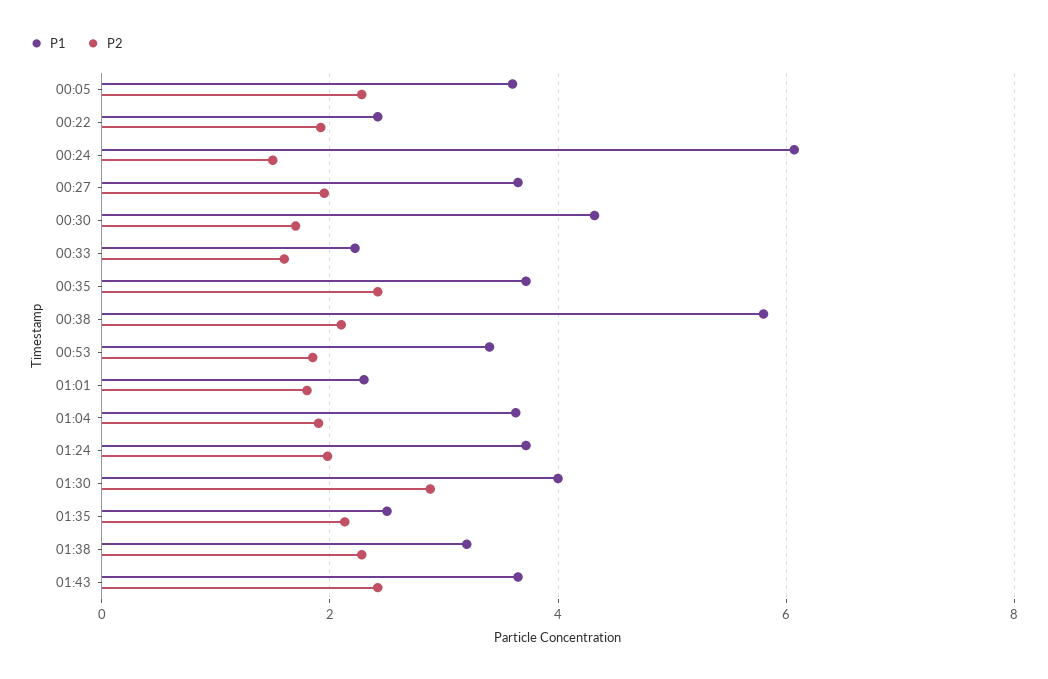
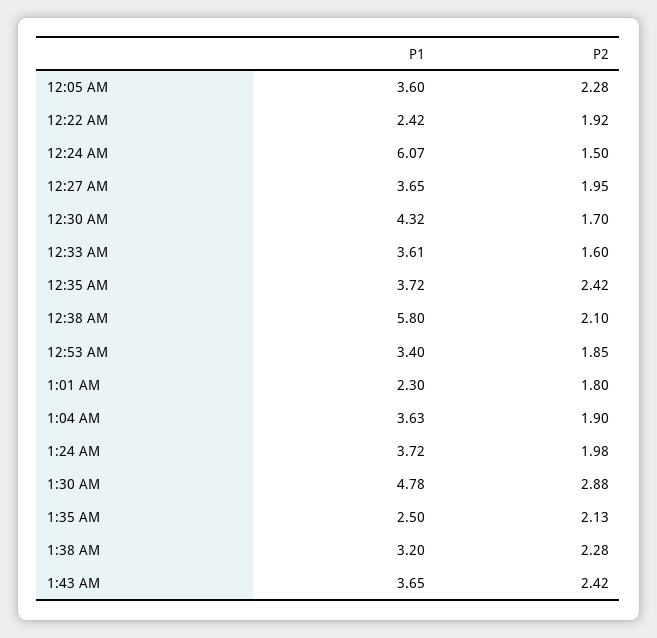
P1, 00:33: 2.2 -> 3.61
P1, 01:30: 4 -> 4.78

